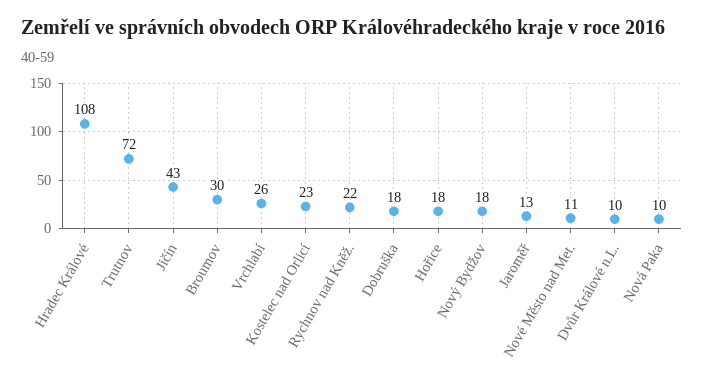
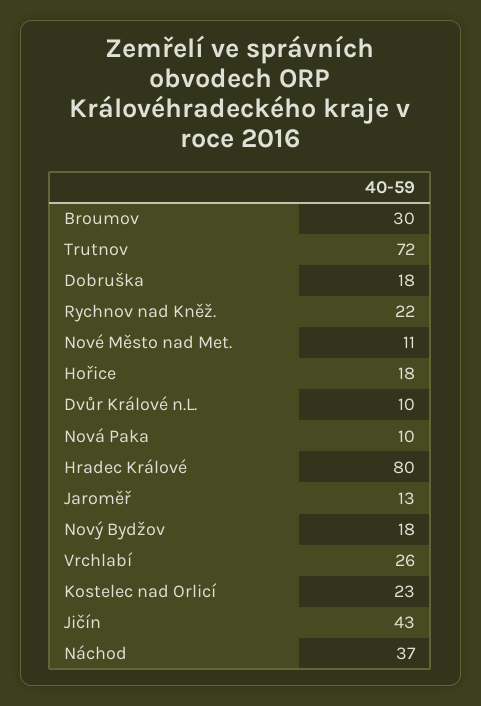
Hradec Králové: 108 -> 80
Náchod: none -> 37

